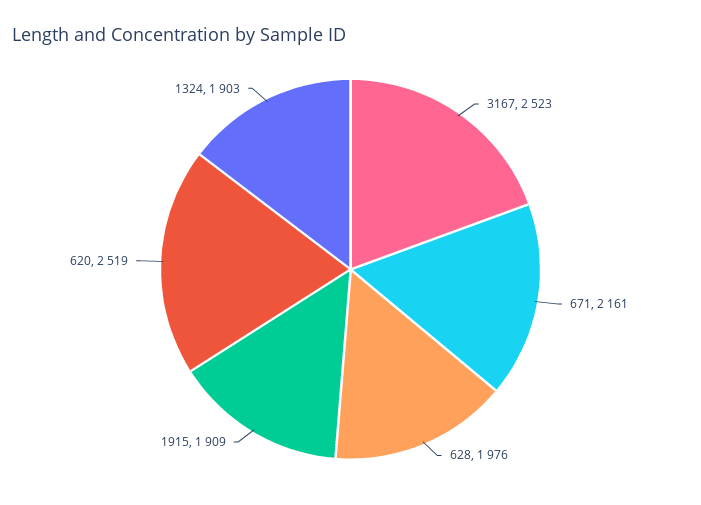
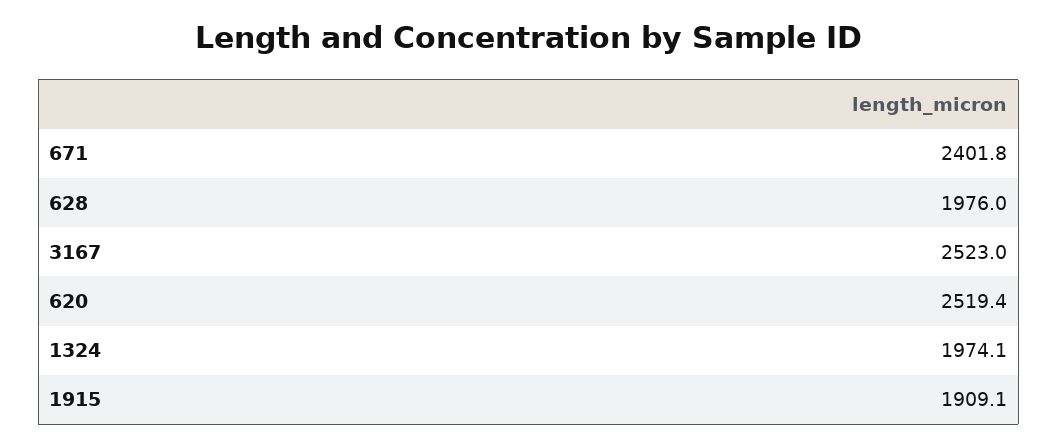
671: 2161 -> 2401.8
1324: 1903 -> 1974.1

